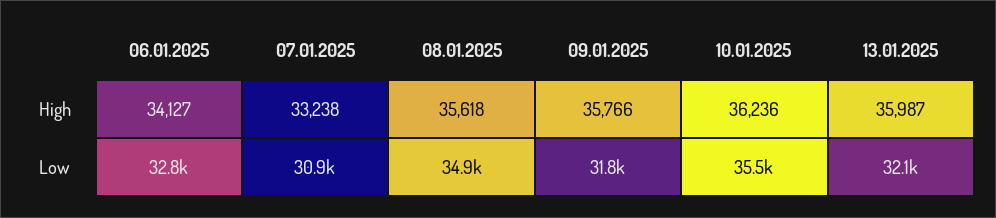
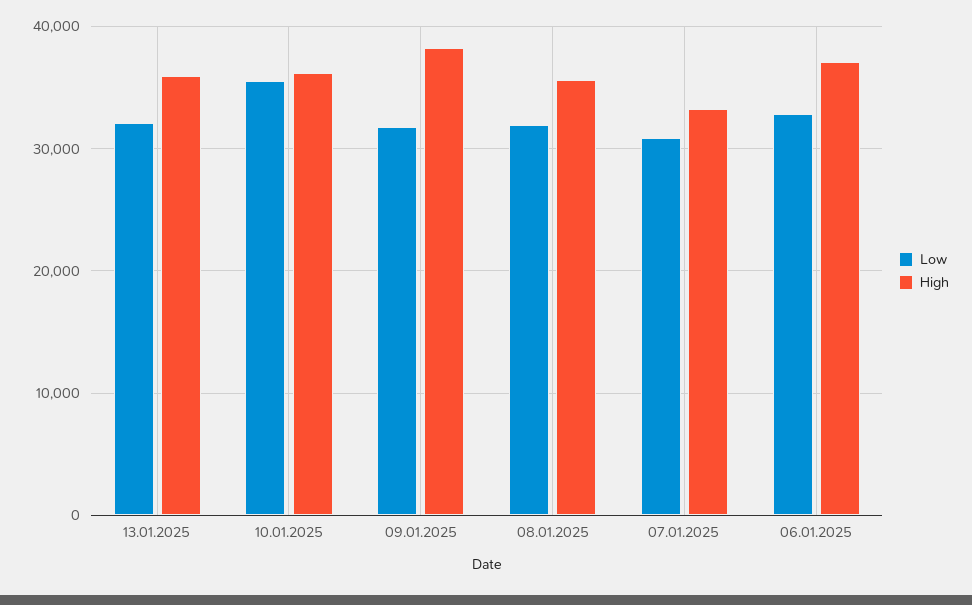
High, 06.01.2025: 34127 -> 37000
High, 09.01.2025: 35766 -> 38000
Low, 08.01.2025: 34900 -> 32000

